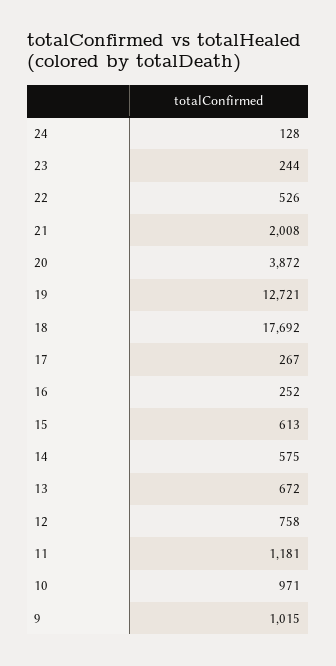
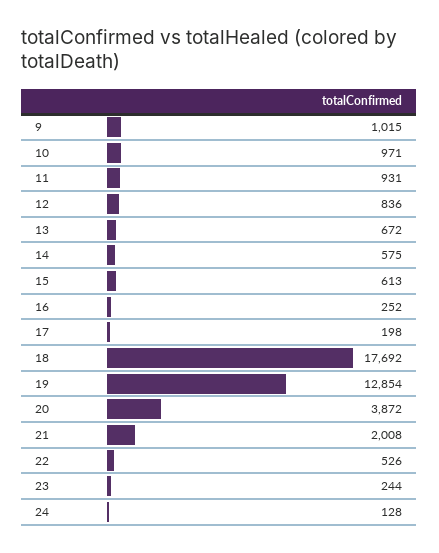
19: 12721 -> 12854
17: 267 -> 198
12: 758 -> 836
11: 1181 -> 931

